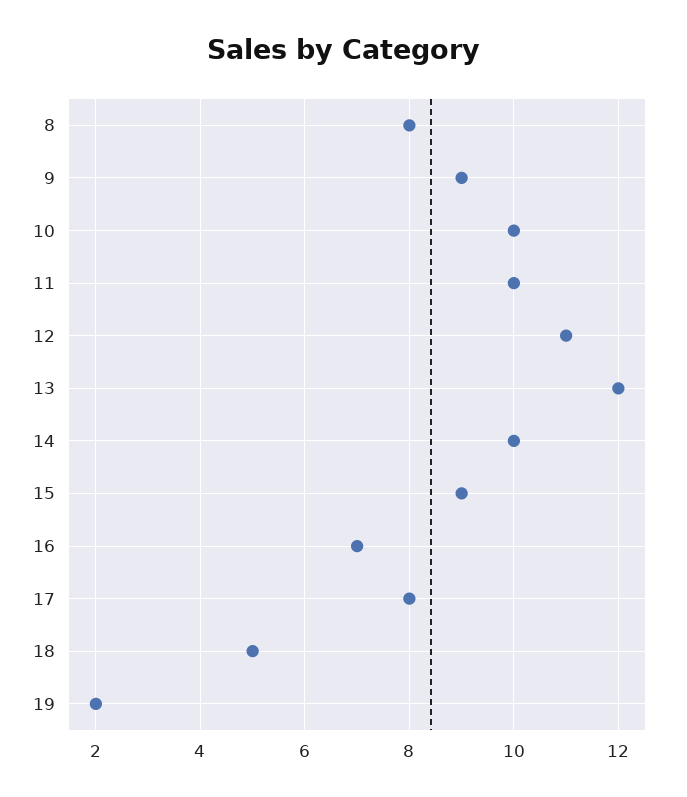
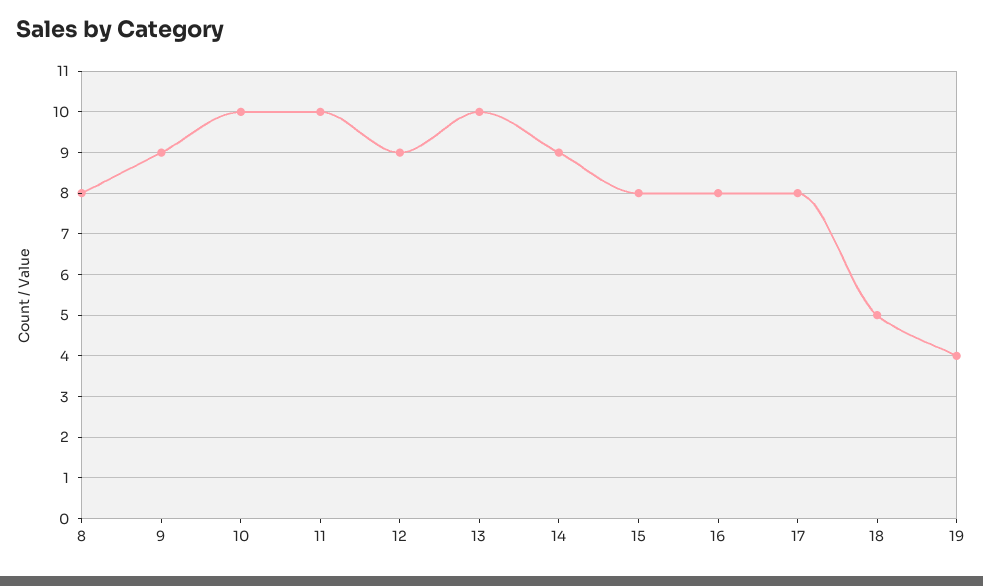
12: 11 -> 9
13: 12 -> 10
14: 10 -> 9
15: 9 -> 8
16: 7 -> 8
19: 2 -> 4

